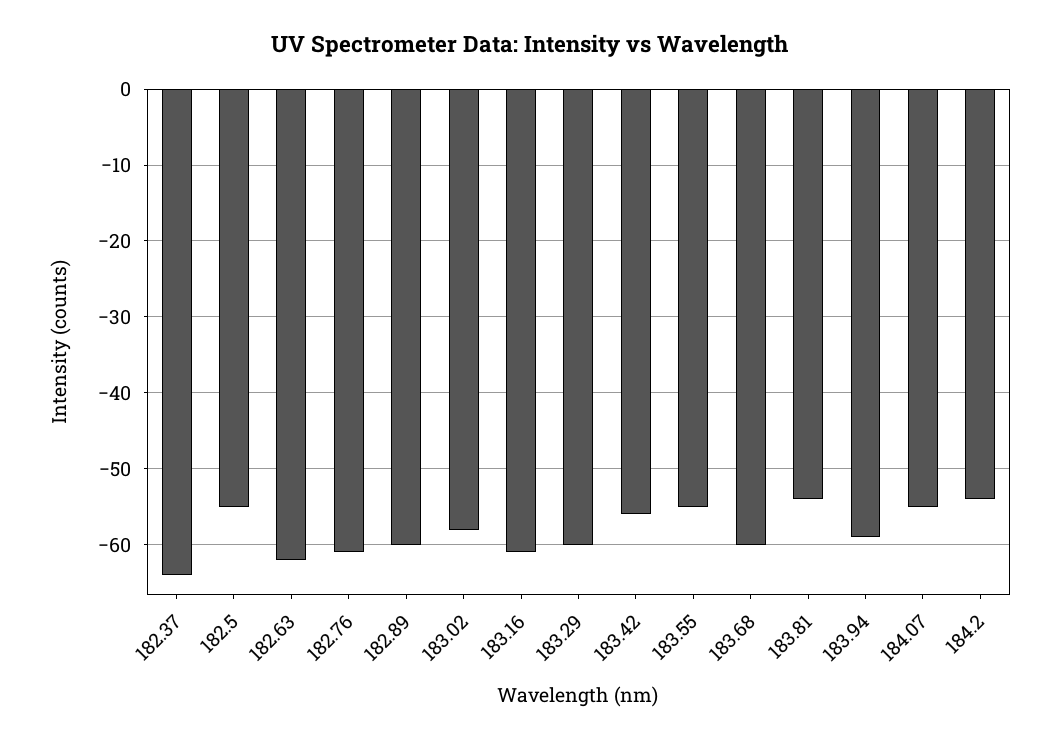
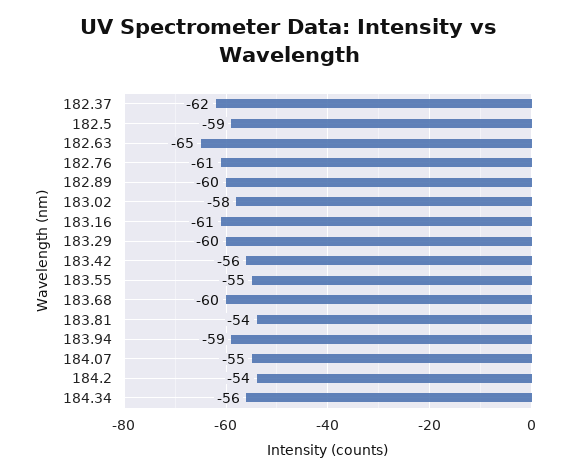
182.37: -64 -> -62
182.5: -55 -> -59
182.63: -62 -> -65
184.34: none -> -56

